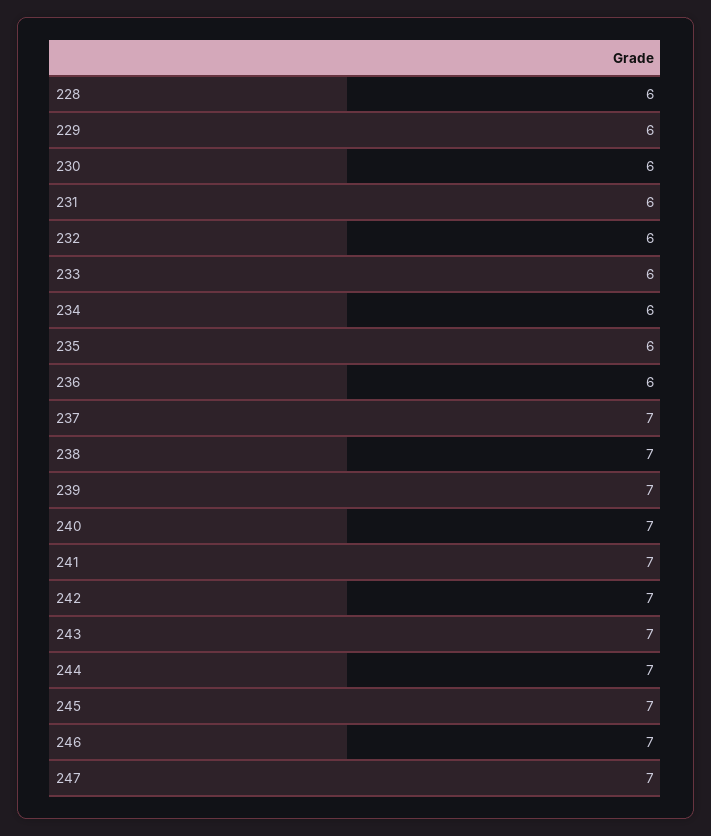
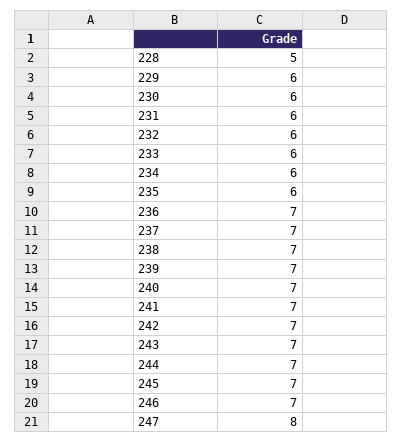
228: 6 -> 5
236: 6 -> 7
247: 7 -> 8

